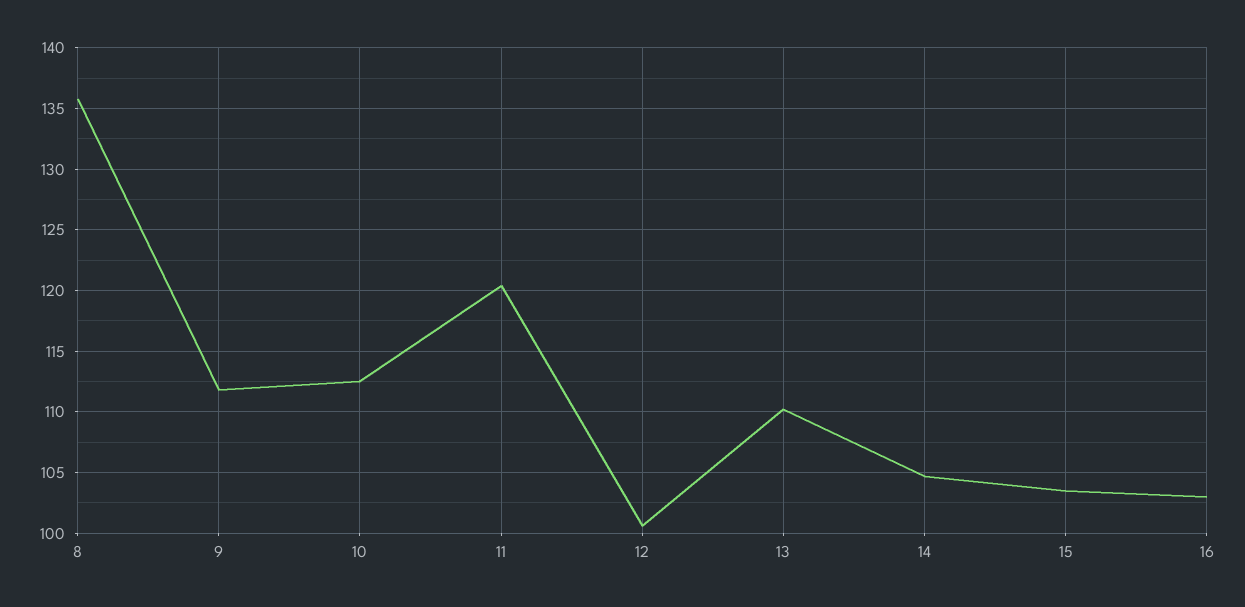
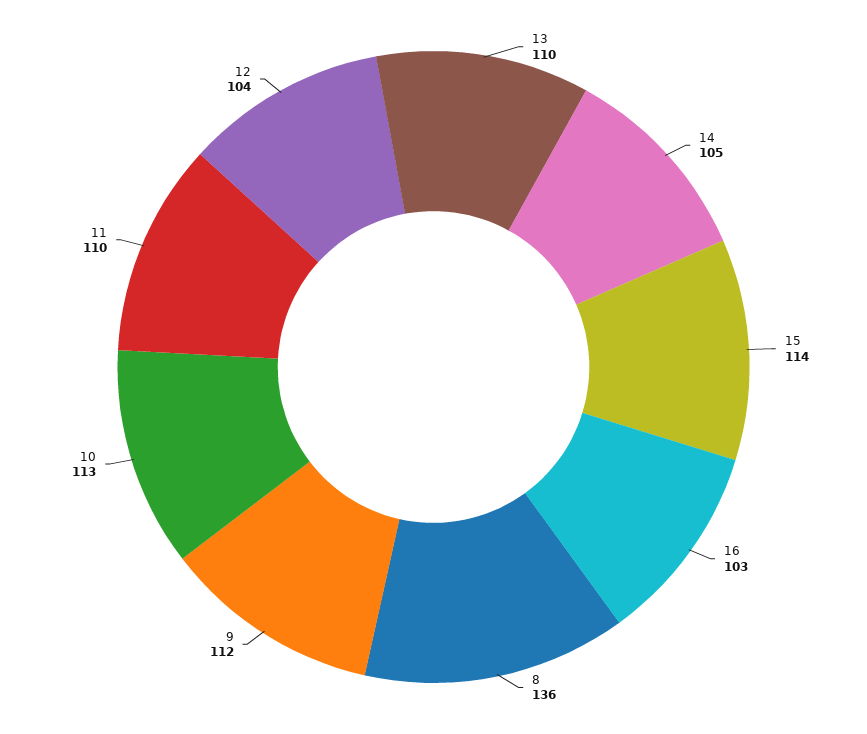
11: 120.5 -> 110
12: 100.5 -> 104
15: 103.5 -> 114

